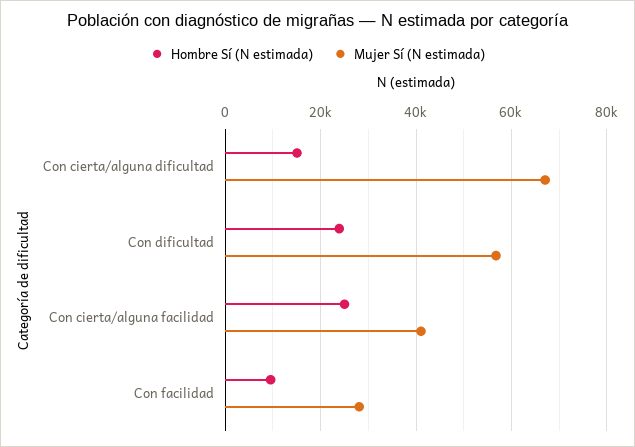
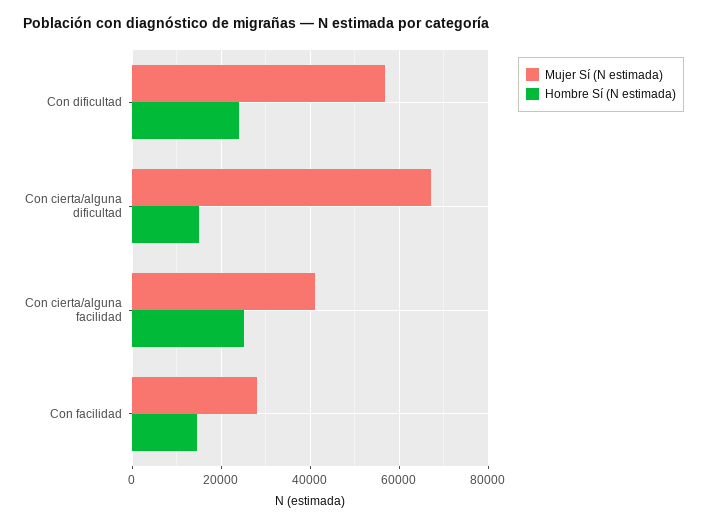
Hombre Sí (N estimada), Con facilidad: 10000 -> 14000

